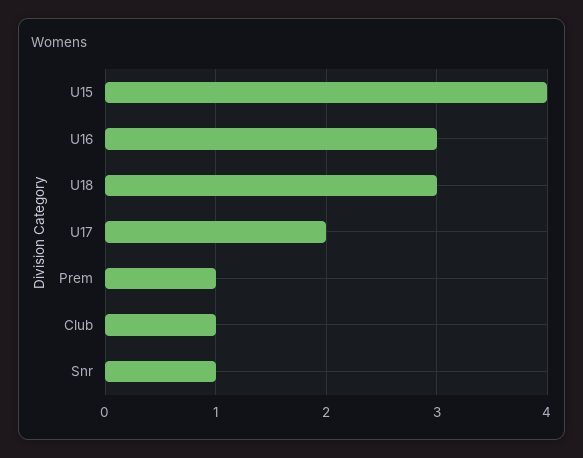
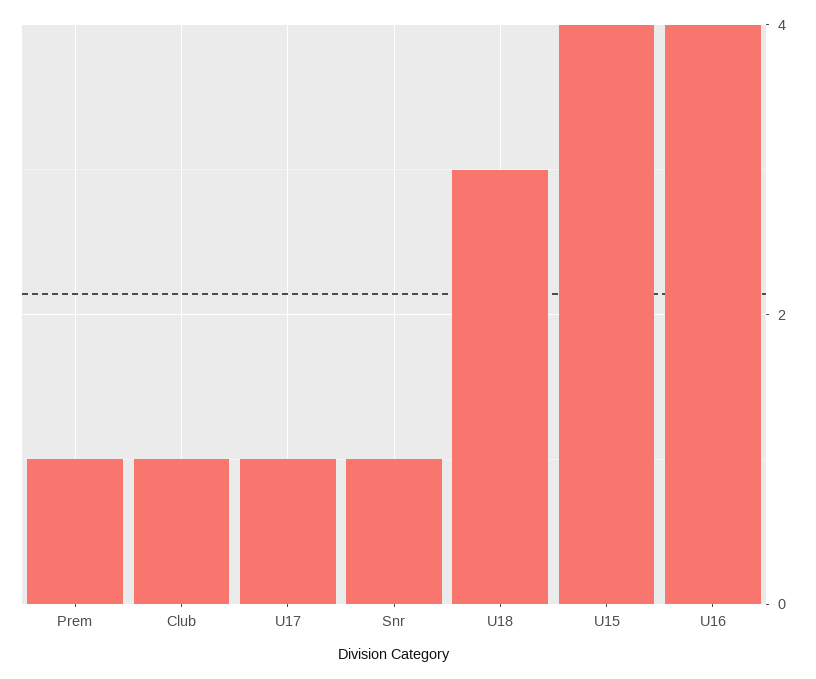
U16: 3 -> 4
U17: 2 -> 1

